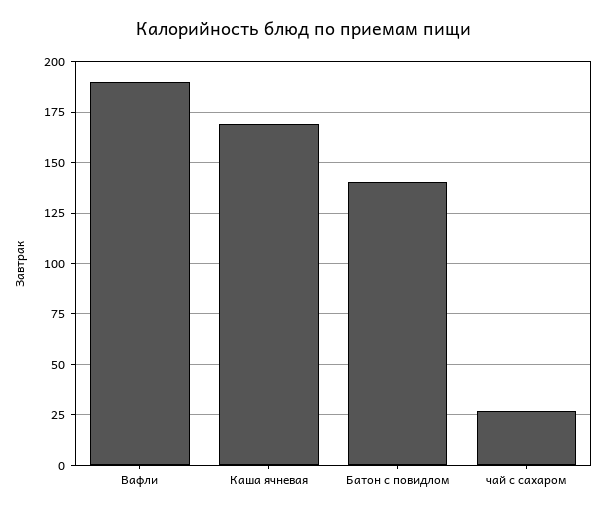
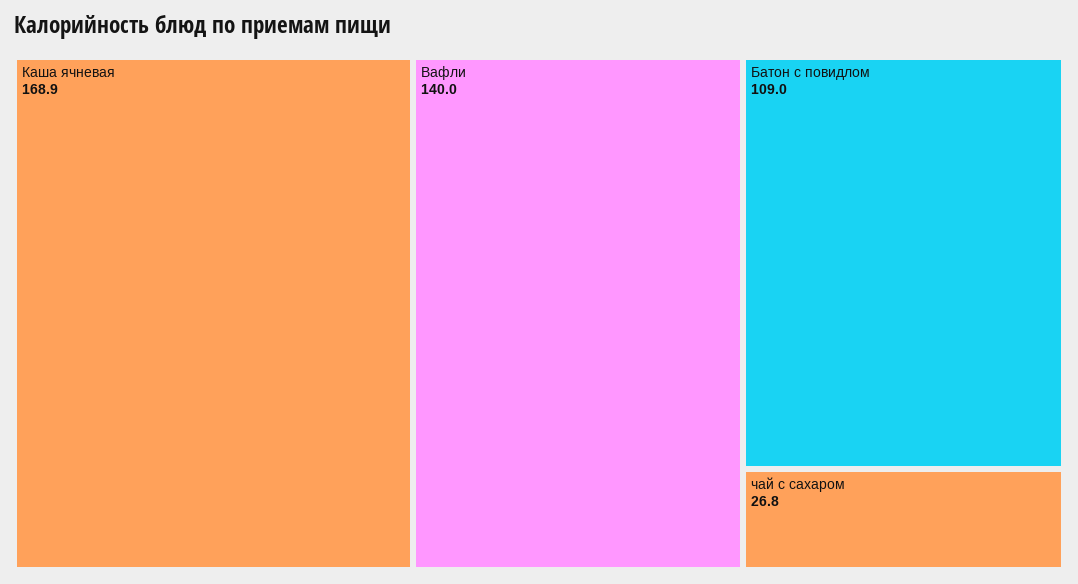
Вафли: 190 -> 140
Батон с повидлом: 140 -> 109

